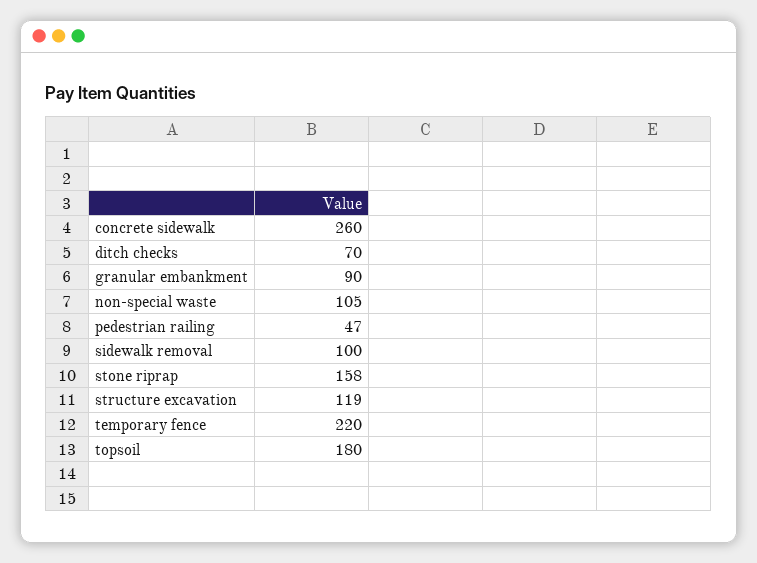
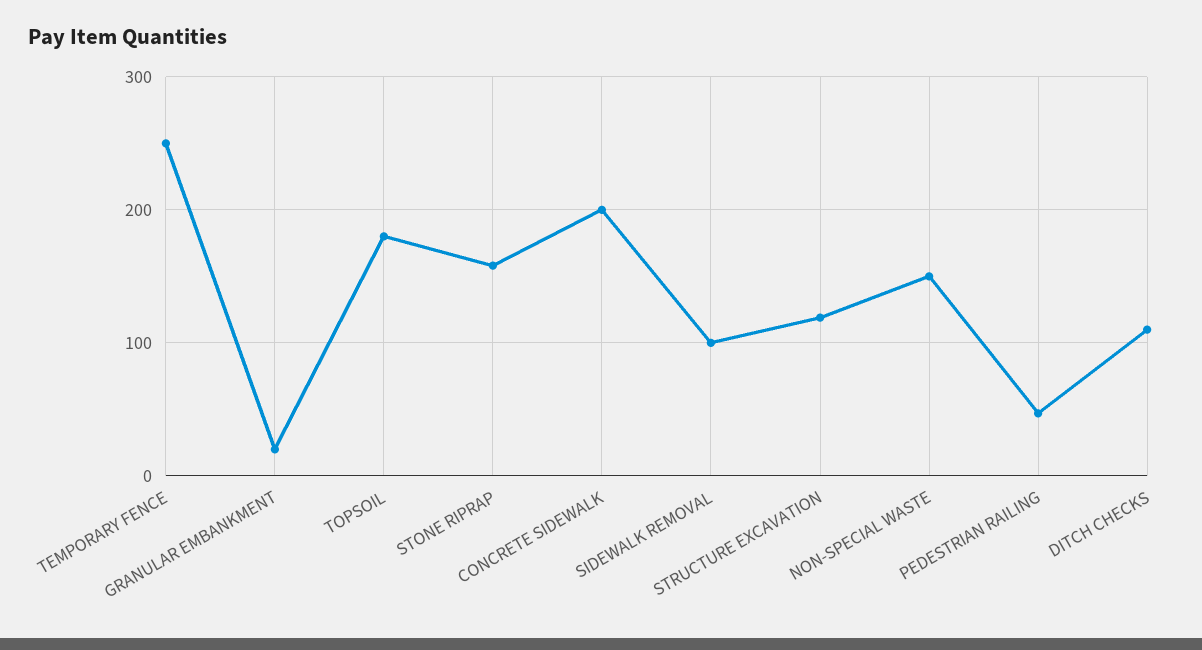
concrete sidewalk: 260 -> 200
ditch checks: 70 -> 110
granular embankment: 90 -> 20
non-special waste: 105 -> 150
temporary fence: 220 -> 250

